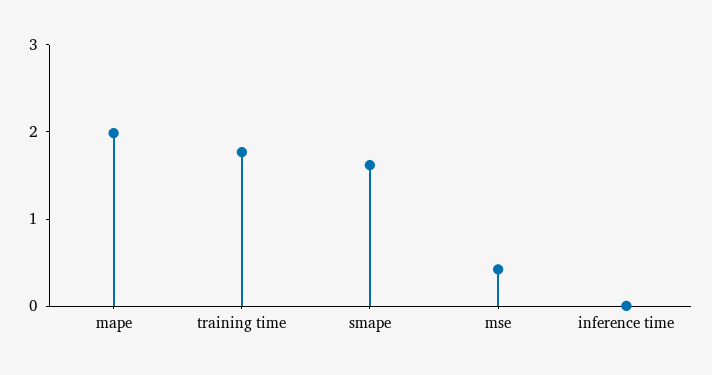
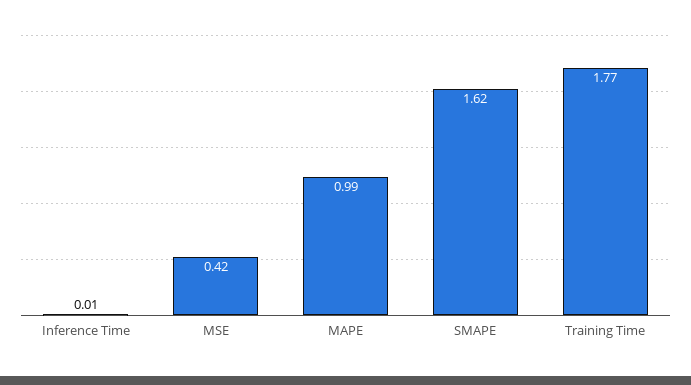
mape: 2 -> 0.99

